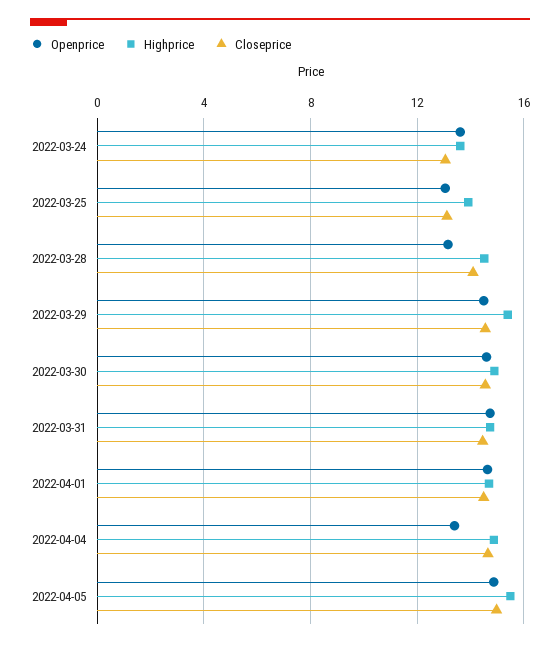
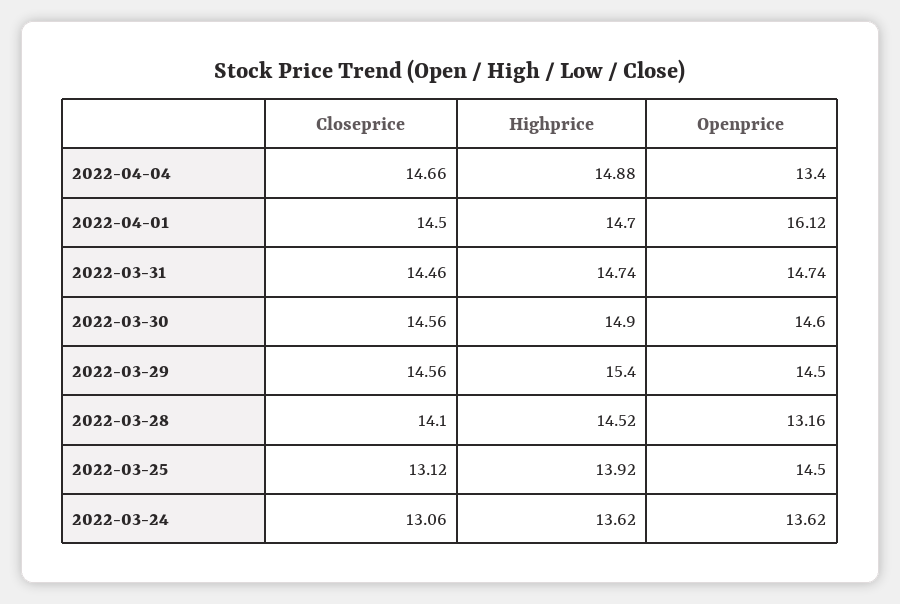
Openprice, 2022-03-25: 13 -> 14.5
Openprice, 2022-04-01: 14.5 -> 16.12
Openprice, 2022-04-05: 15 -> none
Highprice, 2022-04-05: 15.5 -> none
Closeprice, 2022-04-05: 15 -> none

